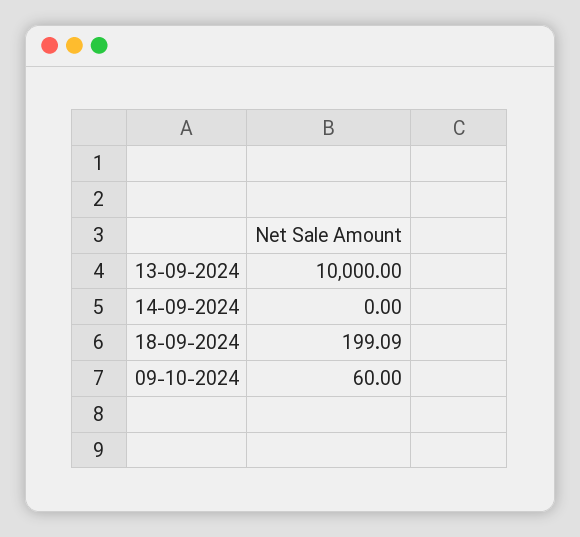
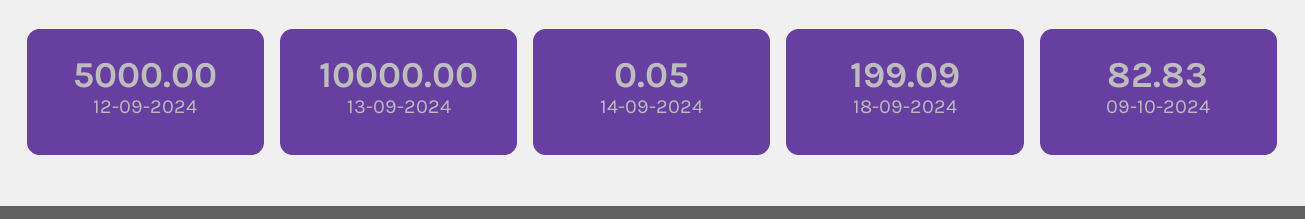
14-09-2024: 0 -> 0.05
09-10-2024: 60 -> 82.83
12-09-2024: none -> 5000

